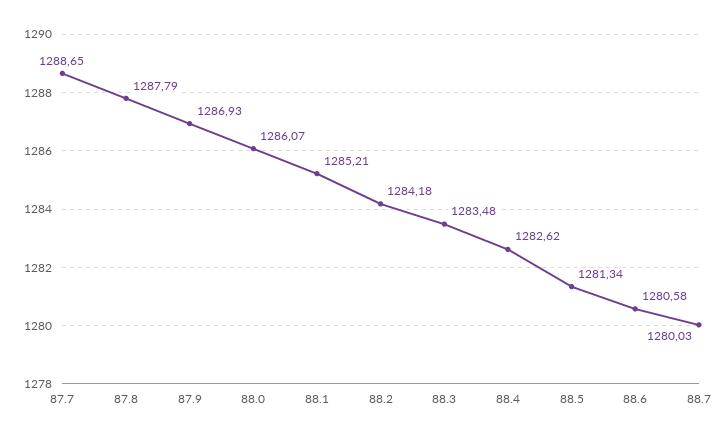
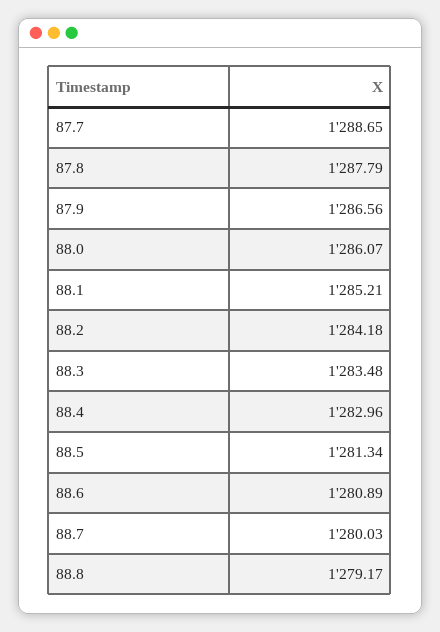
87.9: 1286.93 -> 1286.56
88.4: 1282.62 -> 1282.96
88.6: 1280.58 -> 1280.89
88.8: none -> 1279.17

